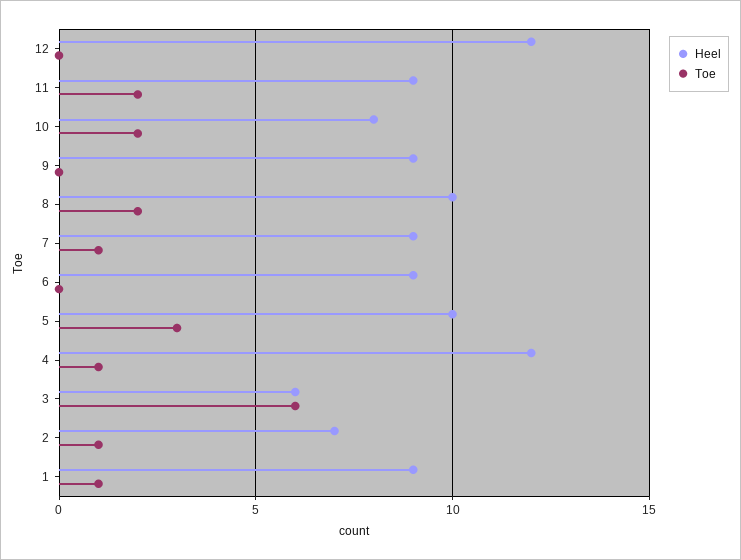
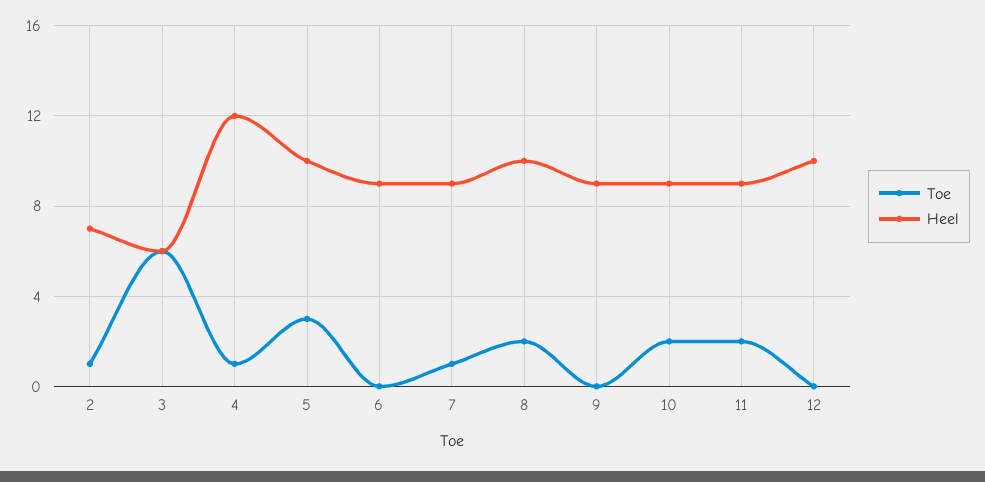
Heel, 12: 12 -> 10
Heel, 10: 8 -> 9
Heel, 1: 9 -> none
Toe, 1: 1 -> none

